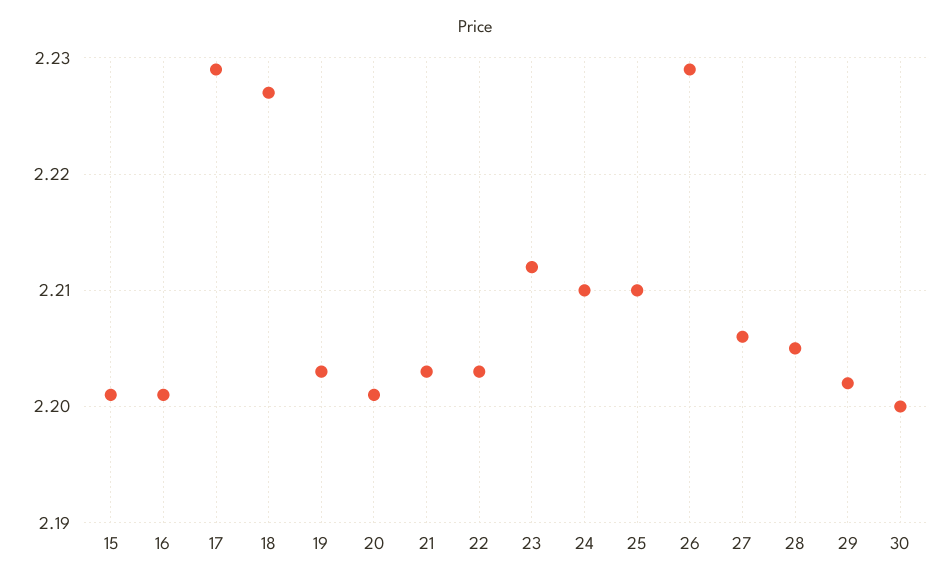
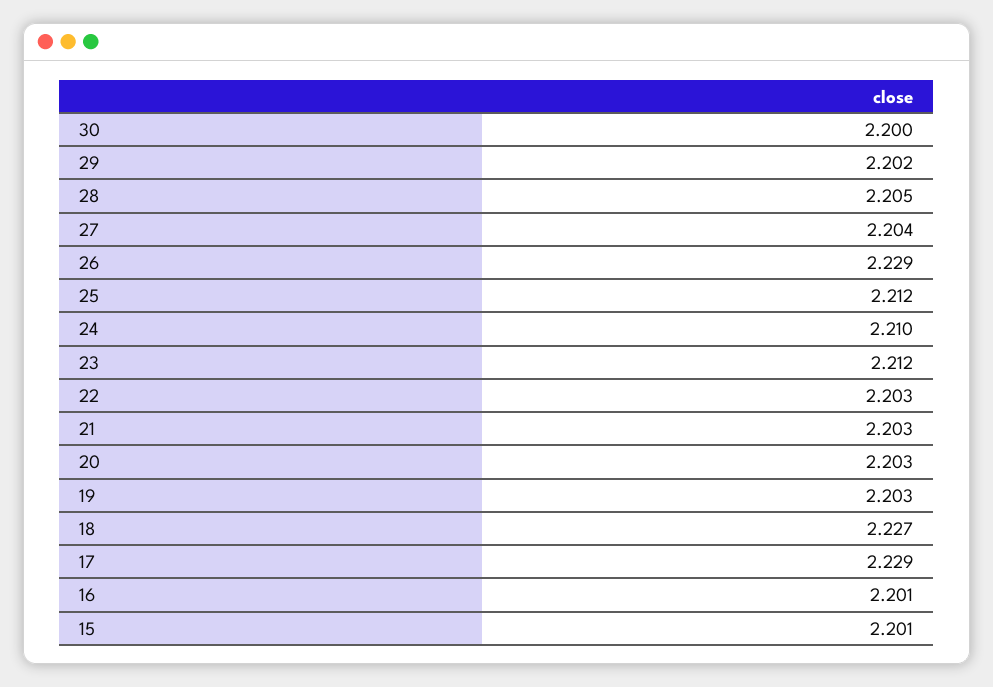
20: 2.201 -> 2.203
25: 2.21 -> 2.212
27: 2.206 -> 2.204

